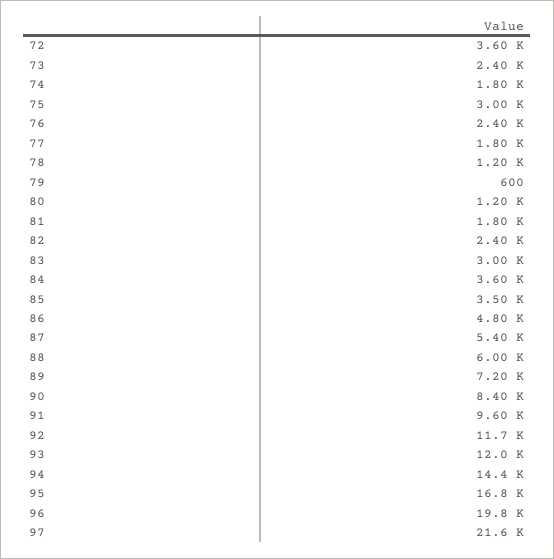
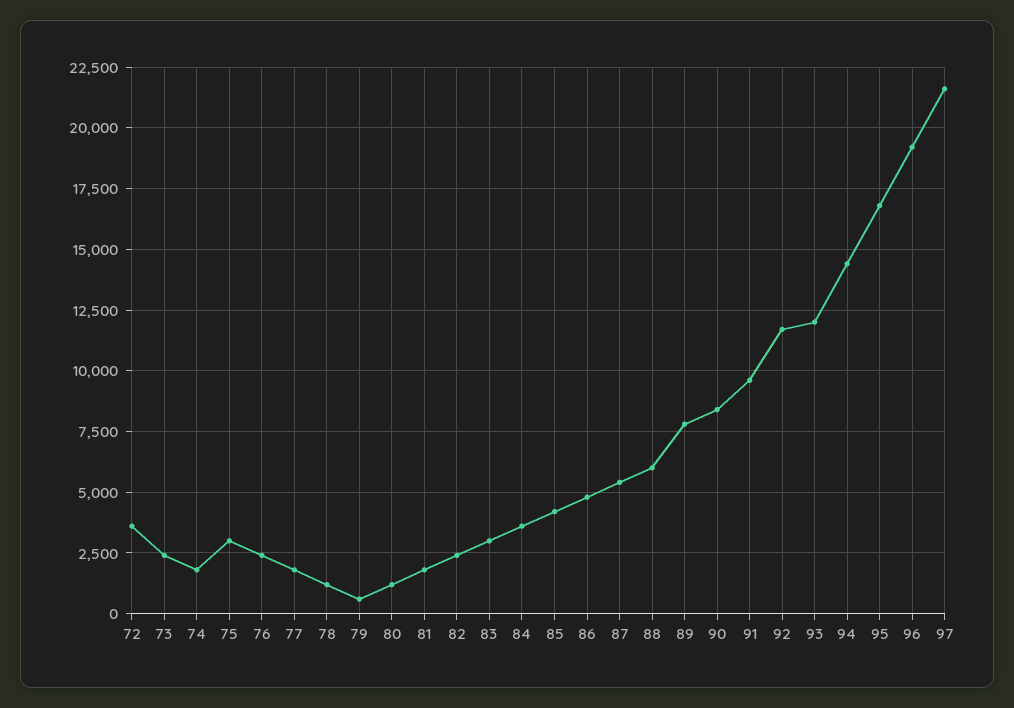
85: 3500 -> 4250
89: 7200 -> 7750
96: 19800 -> 19250

